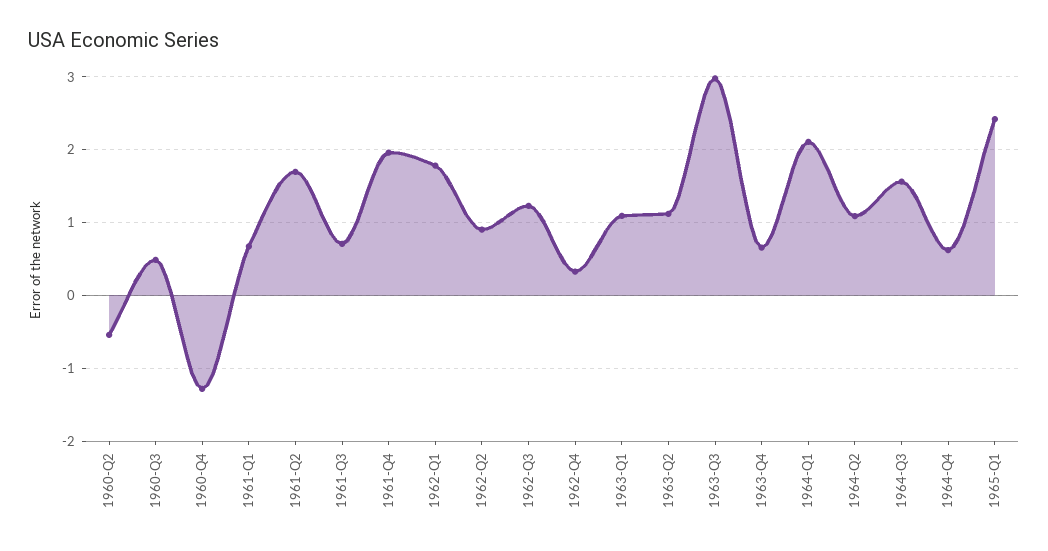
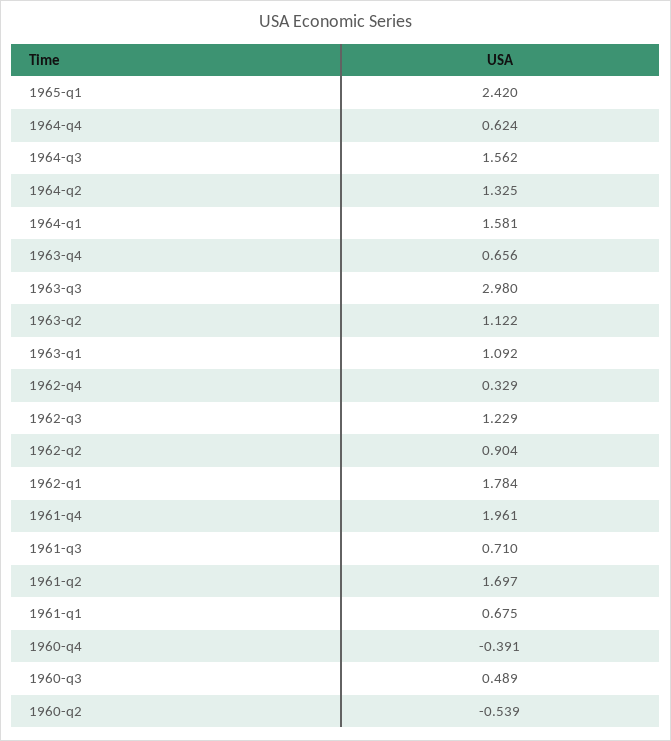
1960-Q4: -1.3 -> -0.391
1964-Q1: 2.1 -> 1.581
1964-Q2: 1.1 -> 1.325

